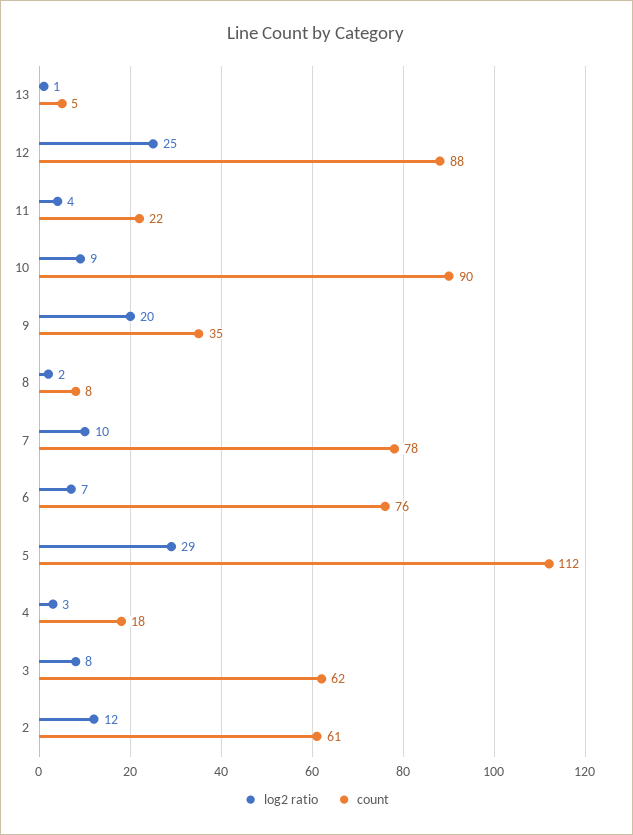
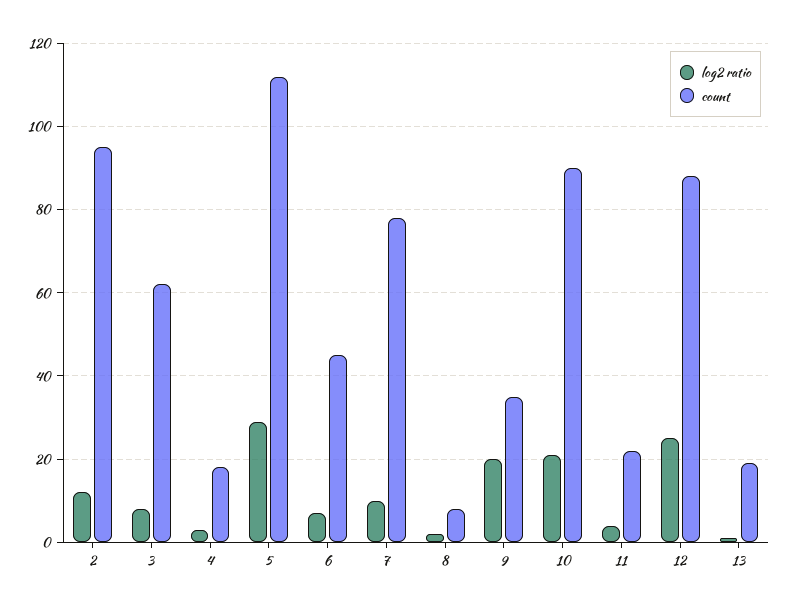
count, 13: 5 -> 20
log2 ratio, 10: 9 -> 20
count, 6: 76 -> 45
count, 2: 61 -> 95

